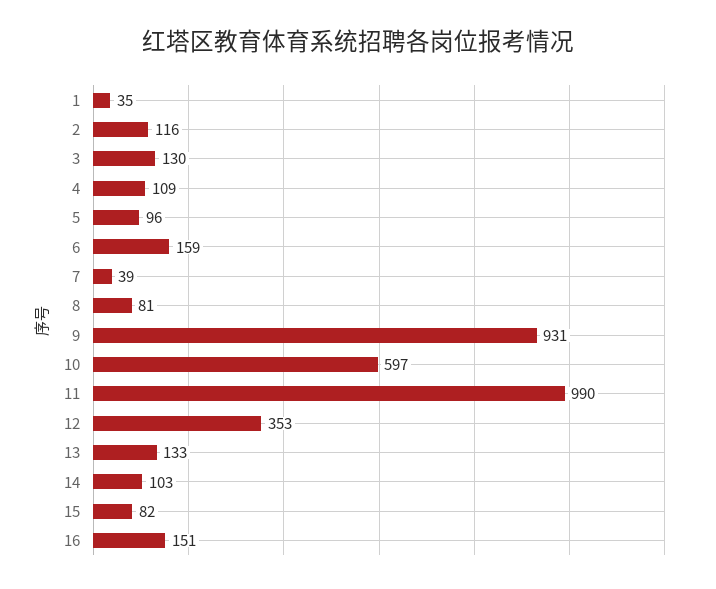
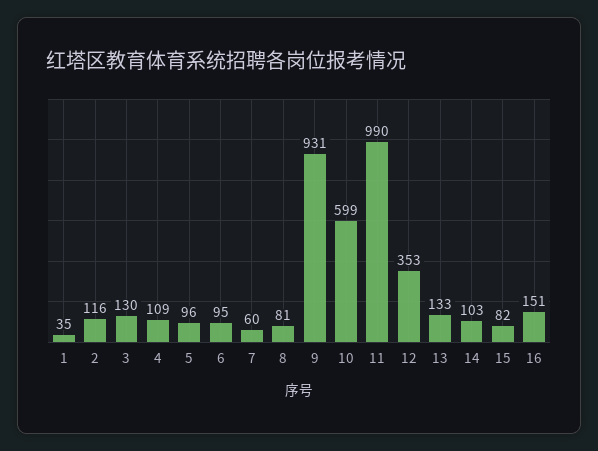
6: 159 -> 95
7: 39 -> 60
10: 597 -> 599

